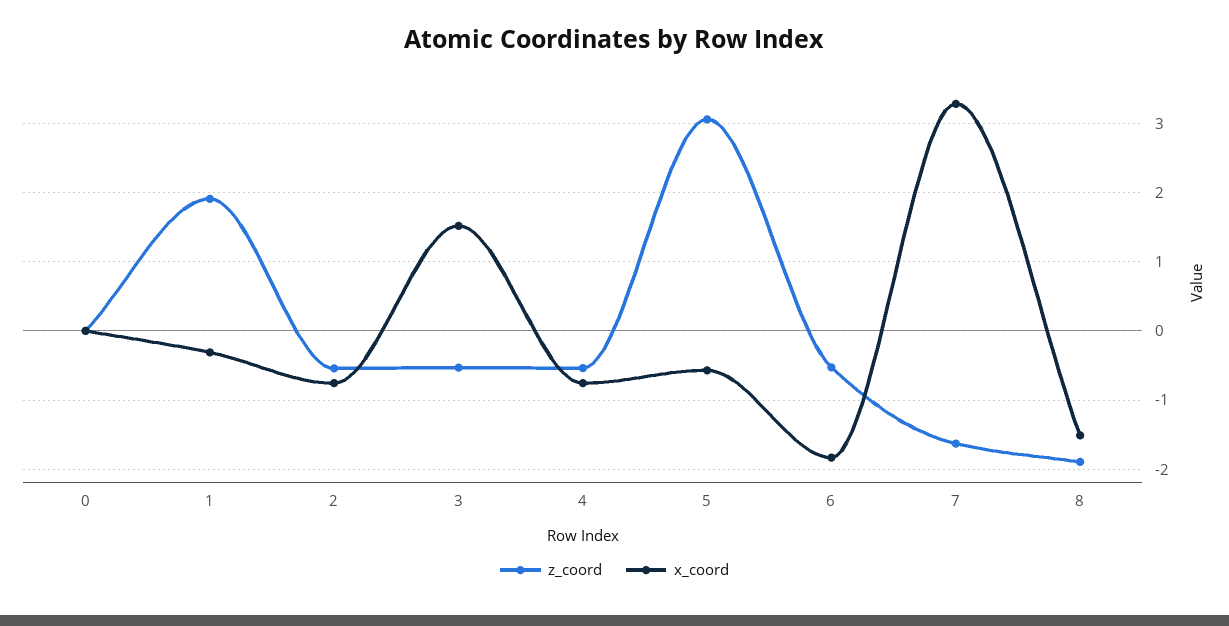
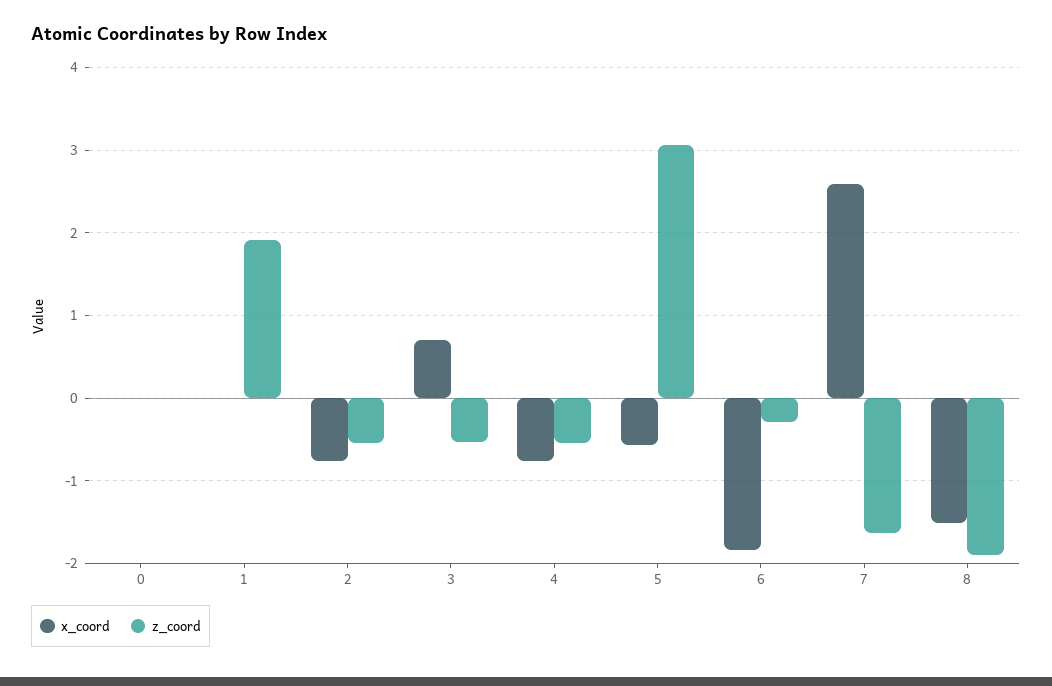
x_coord, 1: -0.3 -> 0
x_coord, 3: 1.5 -> 0.7
z_coord, 6: -0.5 -> -0.3
x_coord, 7: 3.3 -> 2.6

